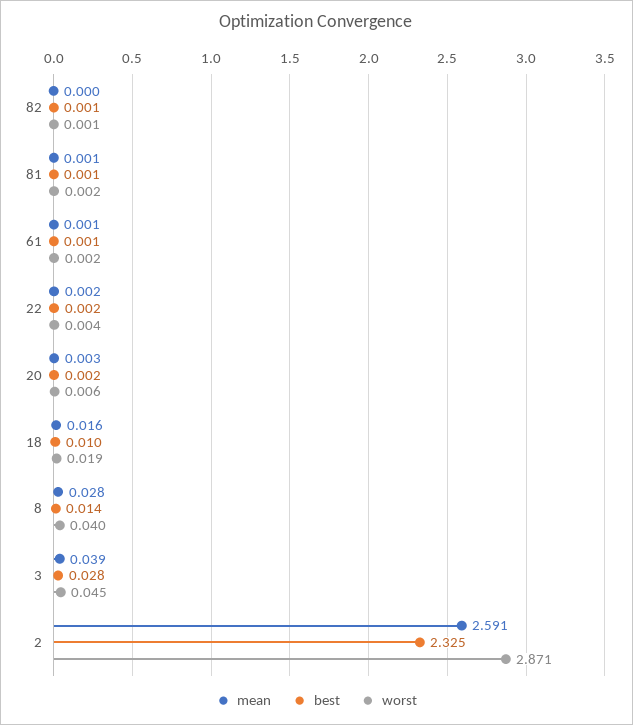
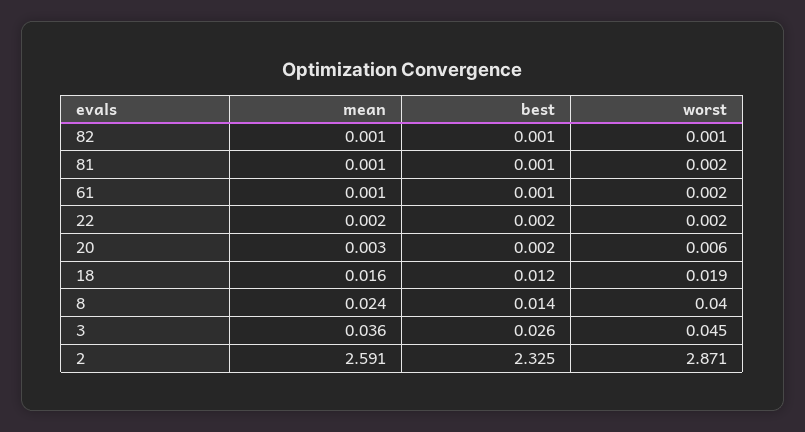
mean, 82: 0 -> 0.001
worst, 22: 0.004 -> 0.002
best, 18: 0.01 -> 0.012
mean, 8: 0.028 -> 0.024
mean, 3: 0.039 -> 0.036
best, 3: 0.028 -> 0.026

